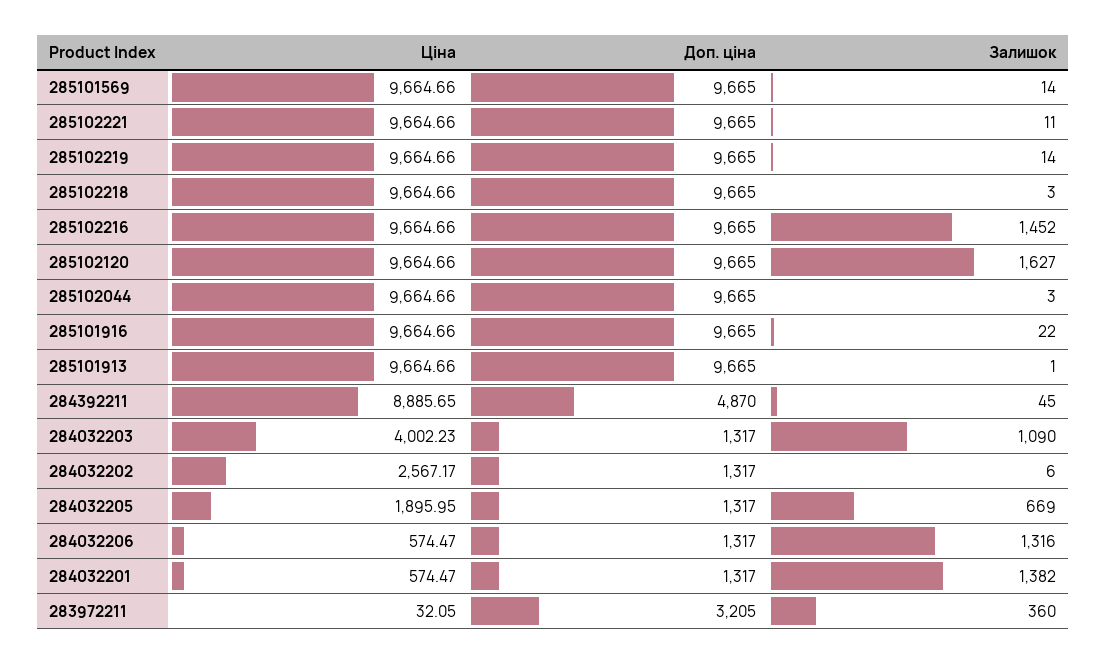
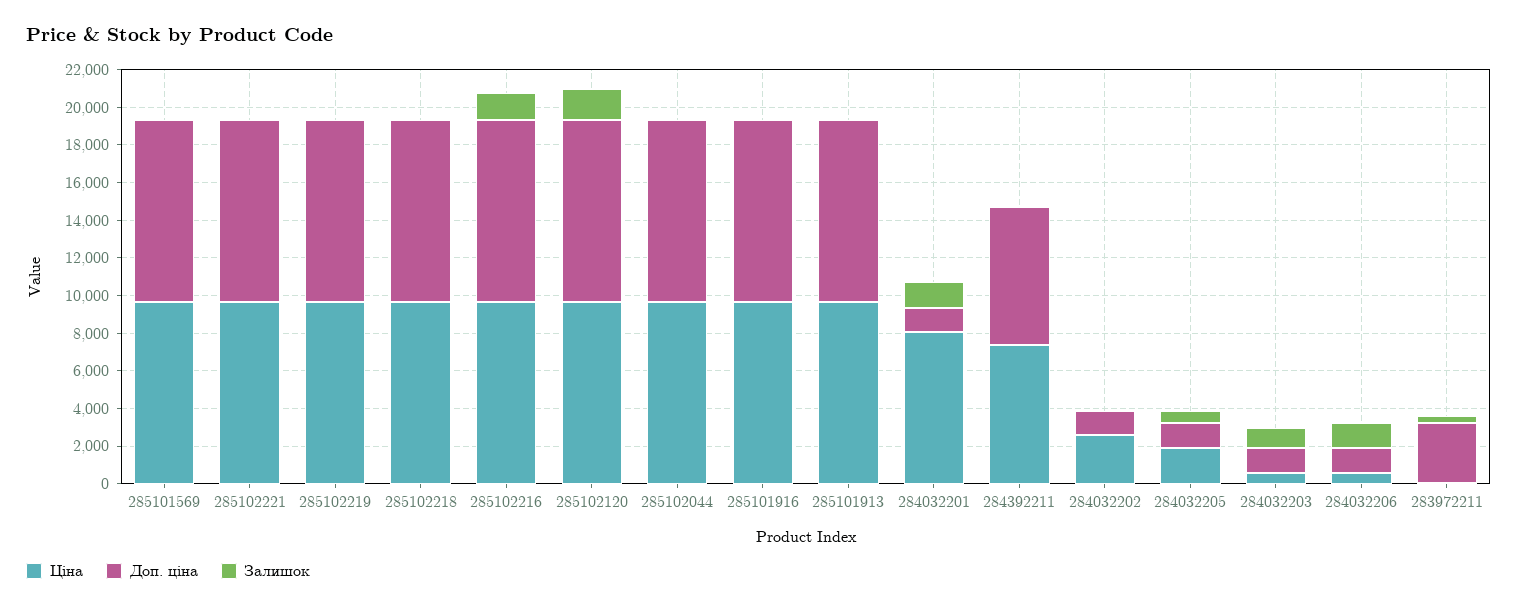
Ціна, 284392211: 8885.65 -> 7500
Доп. ціна, 284392211: 4870 -> 7500
Ціна, 284032203: 4002.23 -> 500
Ціна, 284032201: 574.47 -> 8000

